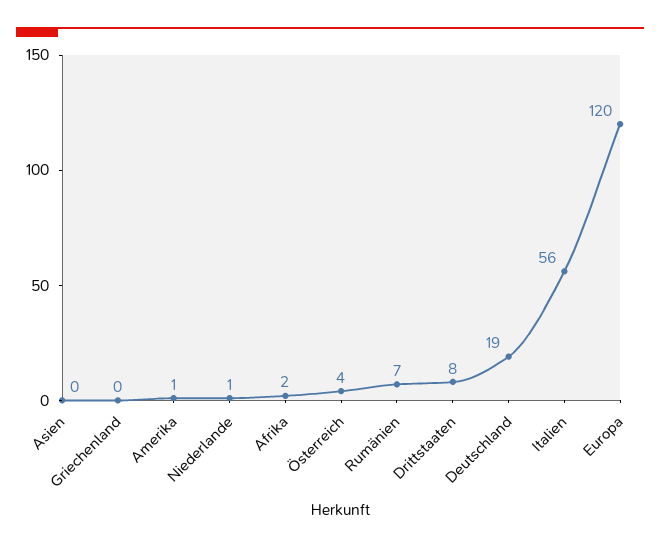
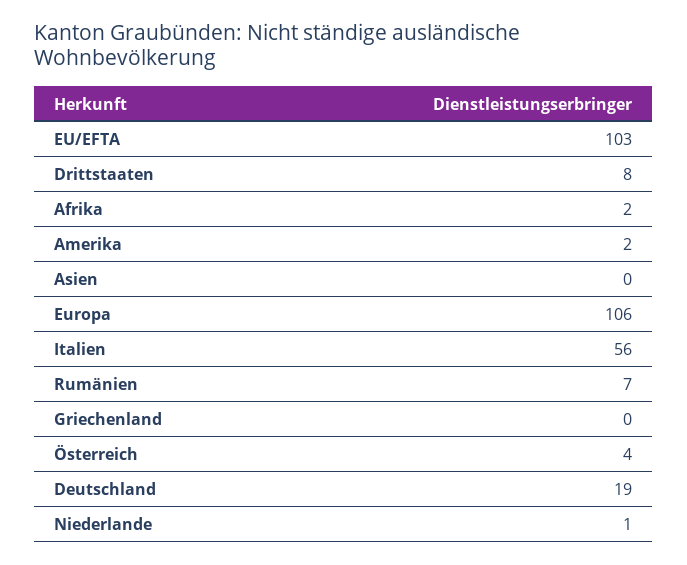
Amerika: 1 -> 2
Europa: 120 -> 106
EU/EFTA: none -> 103

